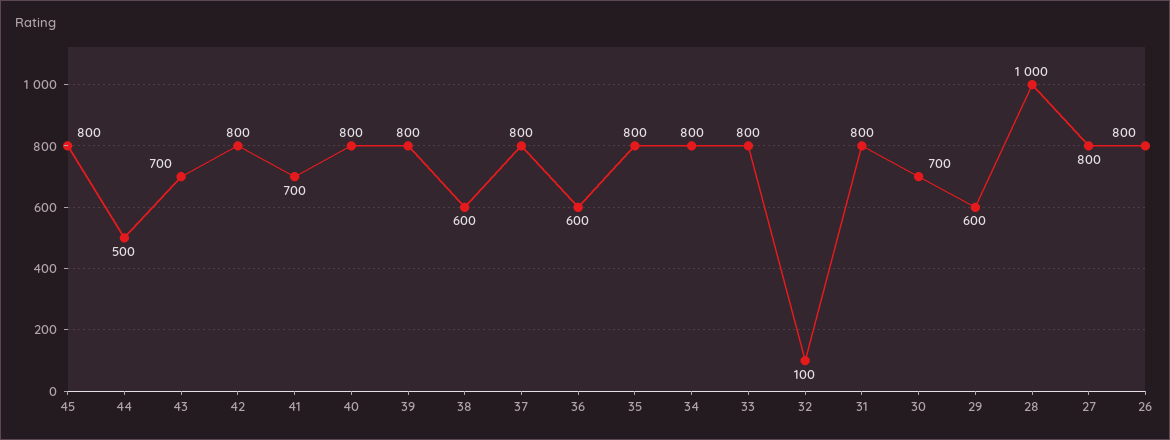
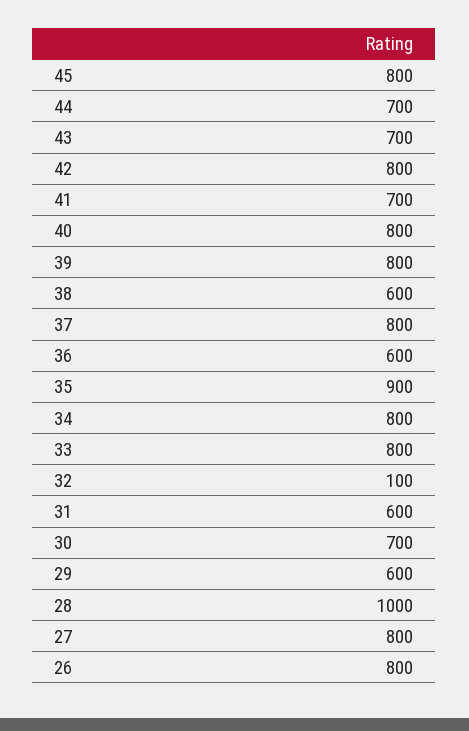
44: 500 -> 700
35: 800 -> 900
31: 800 -> 600

